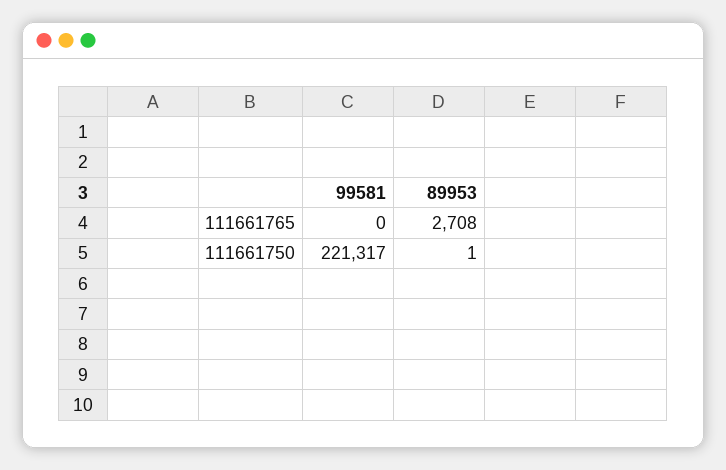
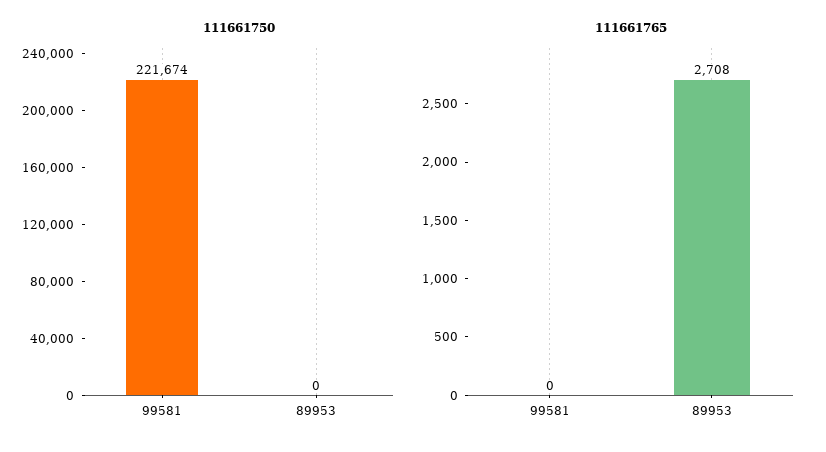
111661750, 99581: 221317 -> 221674
111661750, 89953: 1 -> 0

